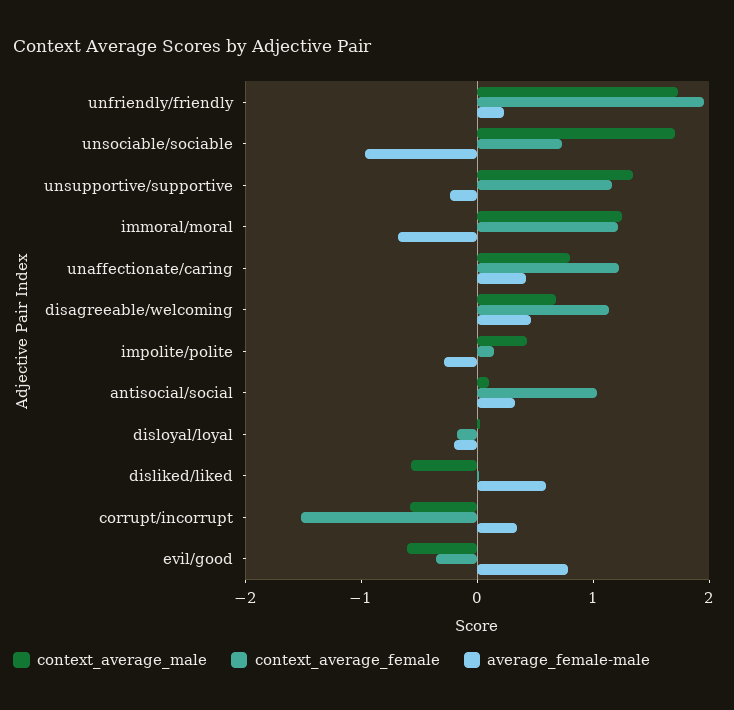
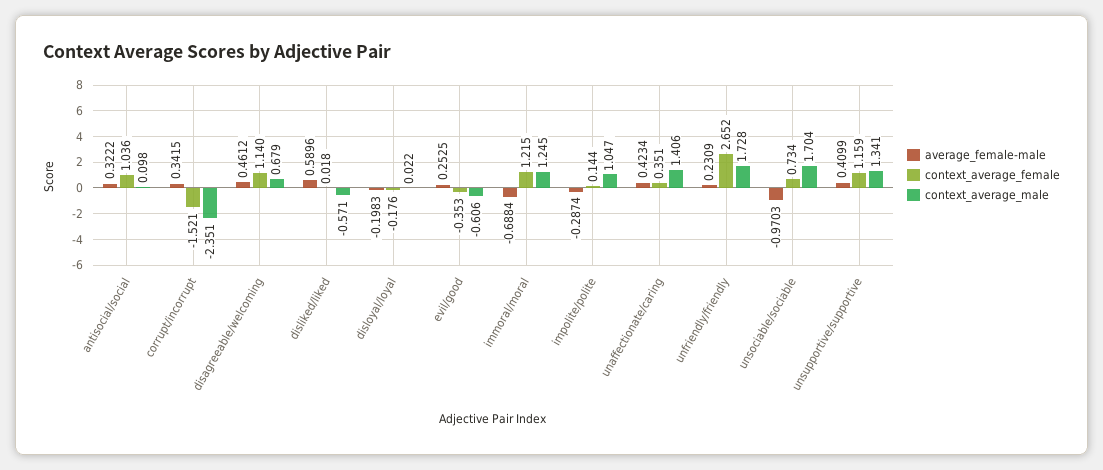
context_average_female, unfriendly/friendly: 2 -> 2.652
average_female-male, unsupportive/supportive: -0.2 -> 0.4099
context_average_male, unaffectionate/caring: 0.8 -> 1.406
context_average_female, unaffectionate/caring: 1.2 -> 0.351
context_average_male, impolite/polite: 0.4 -> 1.047
context_average_male, corrupt/incorrupt: -0.6 -> -2.351
average_female-male, evil/good: 0.8 -> 0.2525

